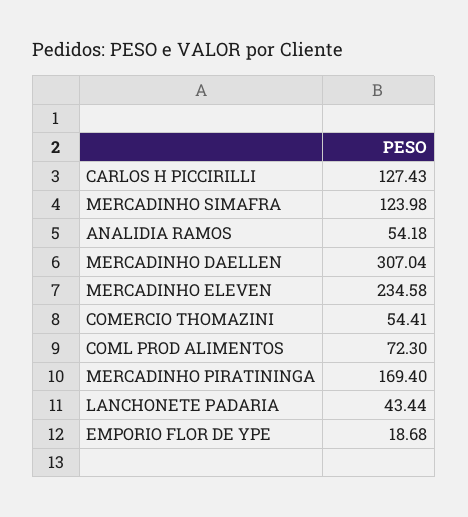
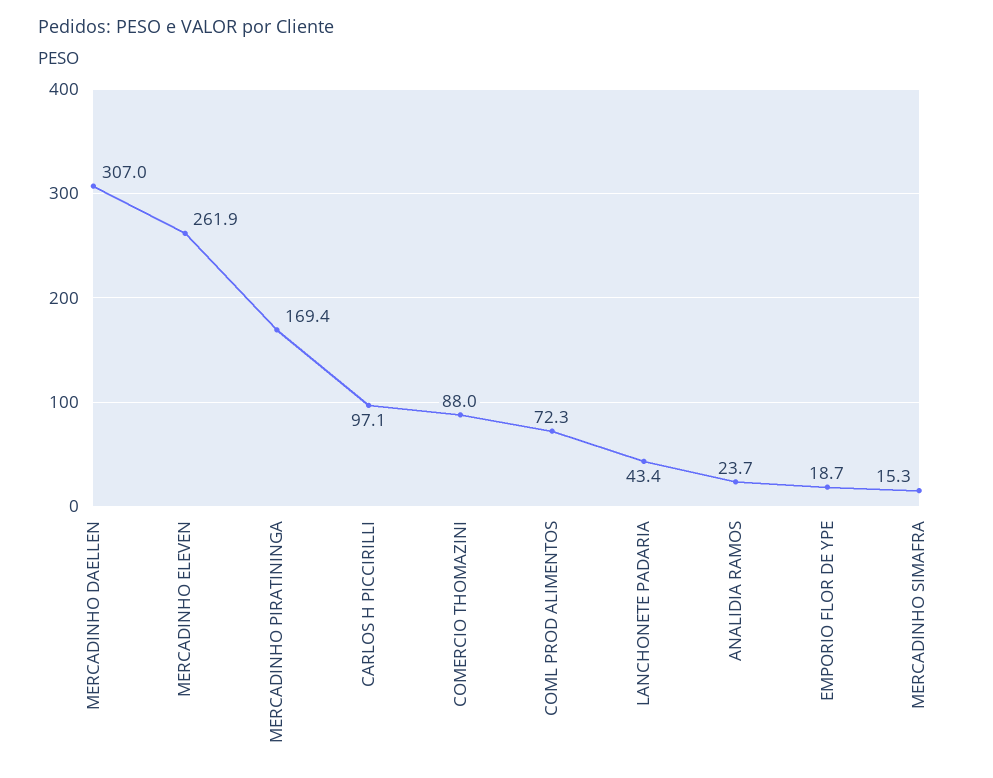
CARLOS H PICCIRILLI: 127.43 -> 97.1
MERCADINHO SIMAFRA: 123.98 -> 15.3
ANALIDIA RAMOS: 54.18 -> 23.7
MERCADINHO ELEVEN: 234.58 -> 261.9
COMERCIO THOMAZINI: 54.41 -> 88

